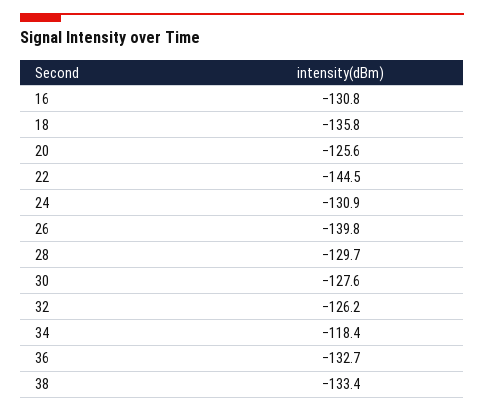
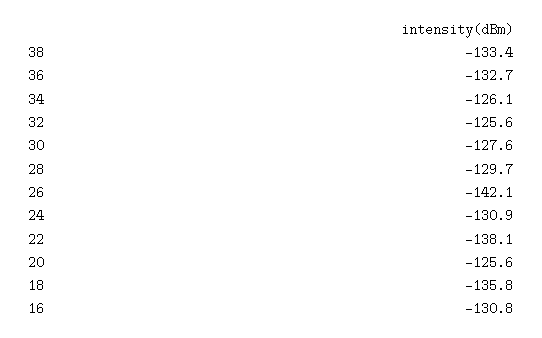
22: -144.5 -> -138.1
26: -139.8 -> -142.1
32: -126.2 -> -125.6
34: -118.4 -> -126.1

